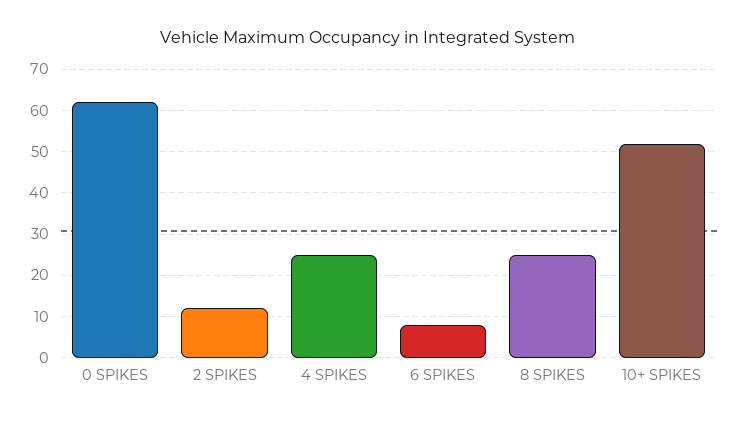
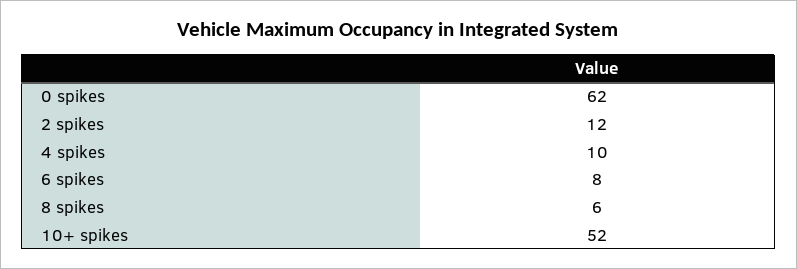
4 SPIKES: 25 -> 10
8 SPIKES: 25 -> 6

